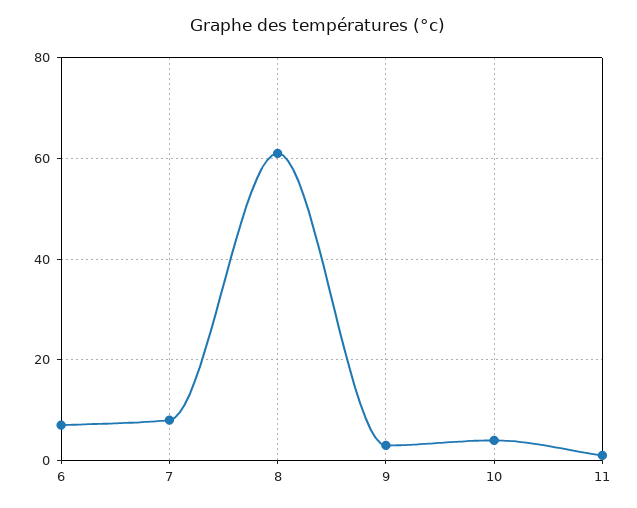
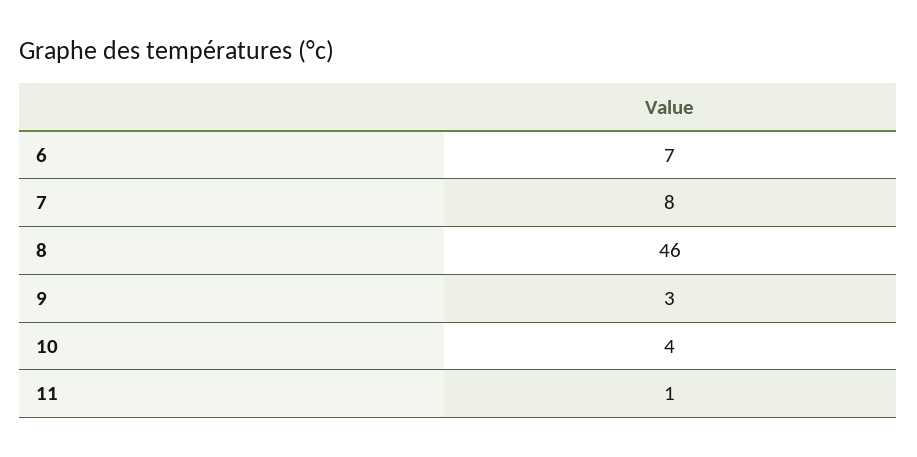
8: 60 -> 46

